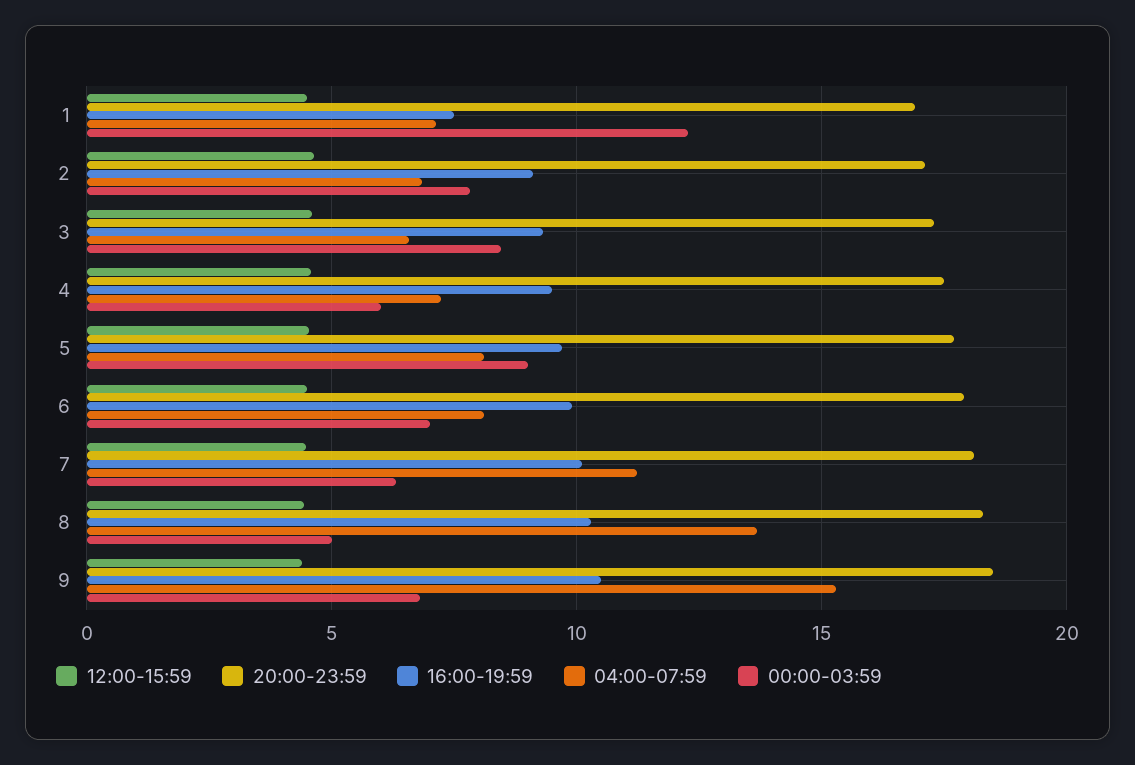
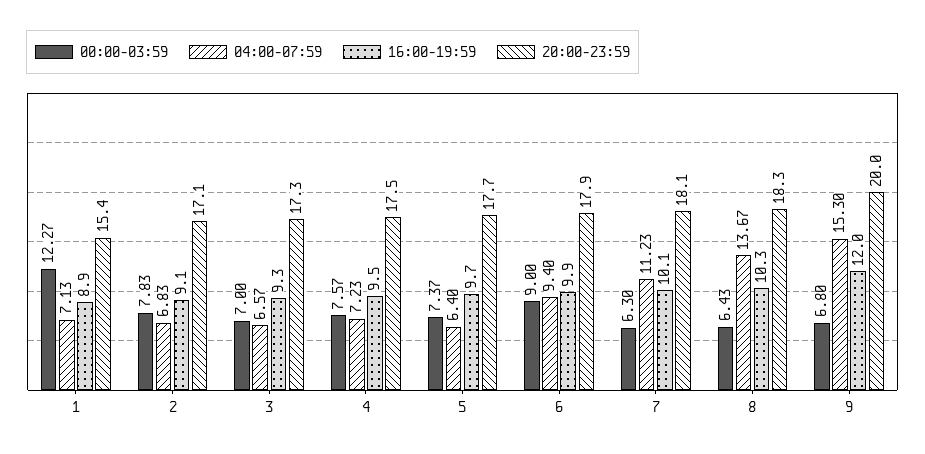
12:00-15:59, 1: 4.5 -> none
20:00-23:59, 1: 17 -> 15.4
16:00-19:59, 1: 7.5 -> 8.9
12:00-15:59, 2: 4.5 -> none
12:00-15:59, 3: 4.5 -> none
00:00-03:59, 3: 8.5 -> 7
12:00-15:59, 4: 4.5 -> none
00:00-03:59, 4: 6 -> 7.57
12:00-15:59, 5: 4.5 -> none
04:00-07:59, 5: 8 -> 6.4
00:00-03:59, 5: 9 -> 7.37
12:00-15:59, 6: 4.5 -> none
04:00-07:59, 6: 8 -> 9.4
00:00-03:59, 6: 7 -> 9
12:00-15:59, 7: 4.5 -> none
12:00-15:59, 8: 4.5 -> none
00:00-03:59, 8: 5 -> 6.43
12:00-15:59, 9: 4.5 -> none
20:00-23:59, 9: 18.5 -> 20
16:00-19:59, 9: 10.5 -> 12

